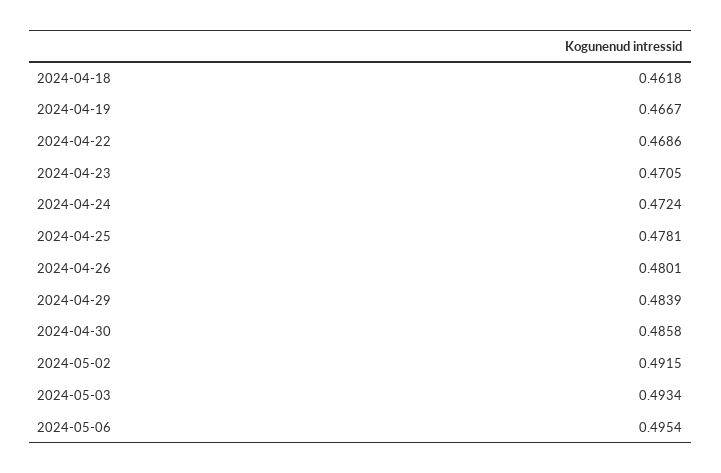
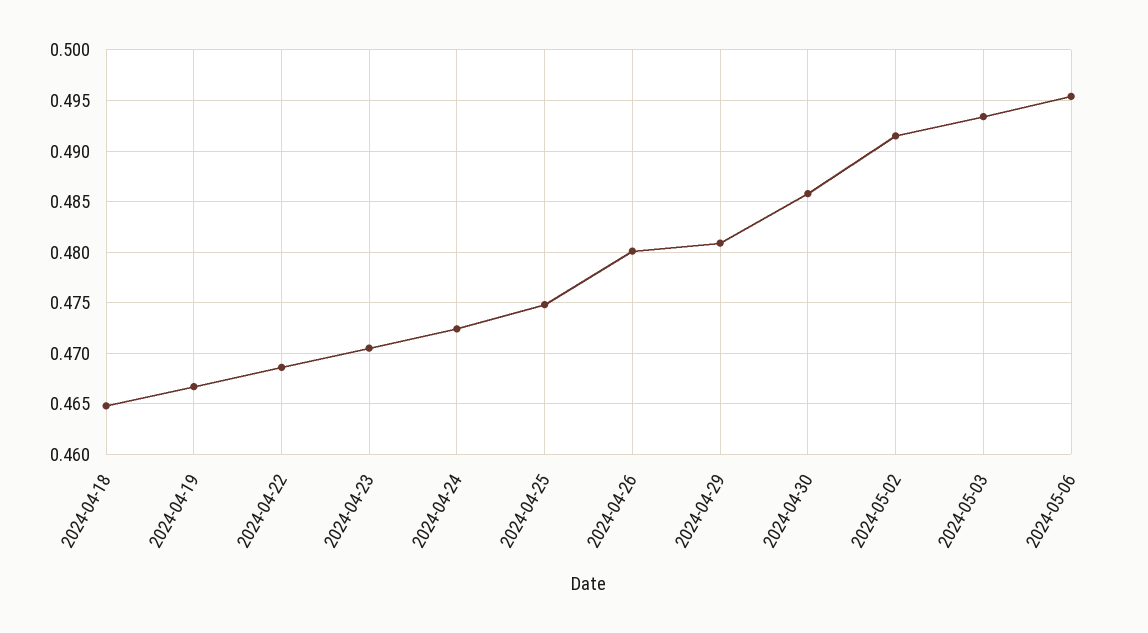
2024-04-18: 0.4618 -> 0.465
2024-04-25: 0.4781 -> 0.475
2024-04-29: 0.4839 -> 0.481

